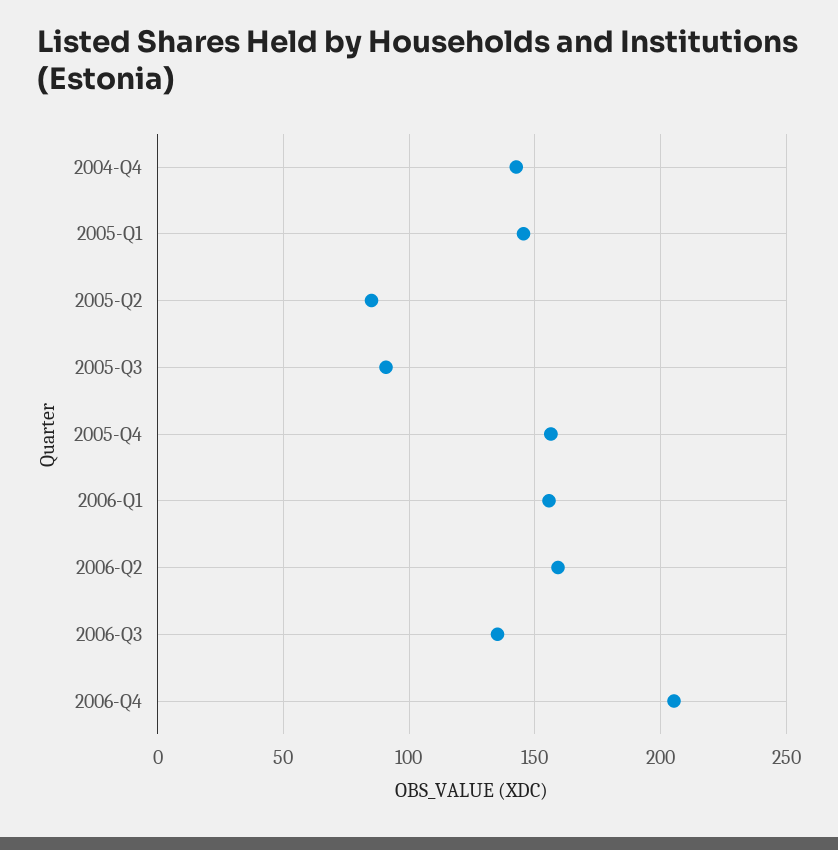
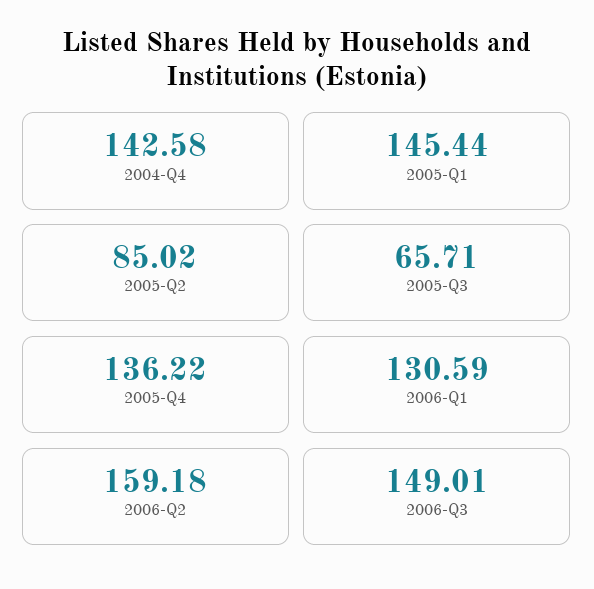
2005-Q3: 90 -> 65.71
2005-Q4: 155 -> 136.22
2006-Q1: 155 -> 130.59
2006-Q3: 135 -> 149.01
2006-Q4: 205 -> none

